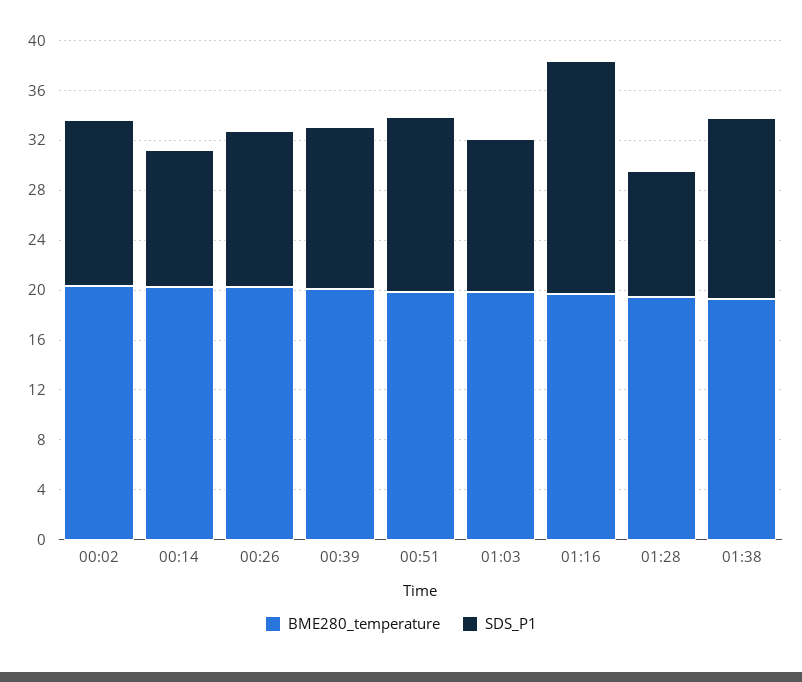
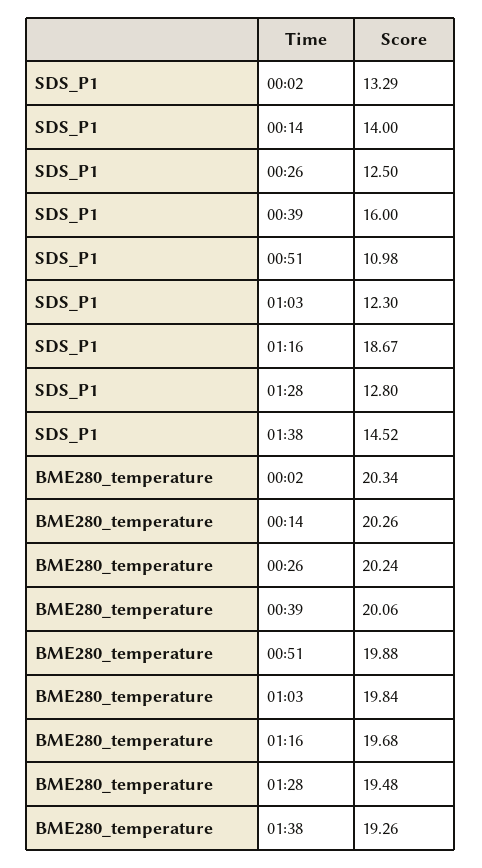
SDS_P1, 00:14: 11 -> 14
SDS_P1, 00:39: 13 -> 16
SDS_P1, 00:51: 14 -> 10.98
SDS_P1, 01:28: 10 -> 12.8

